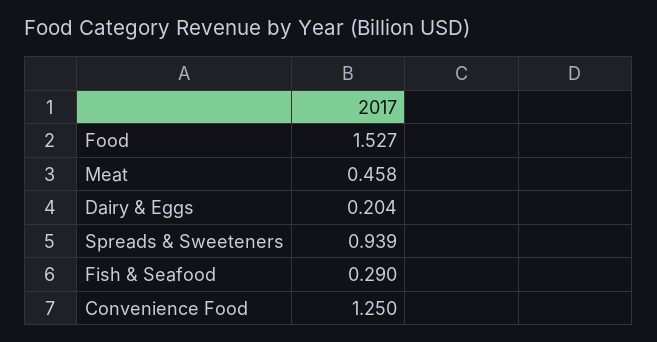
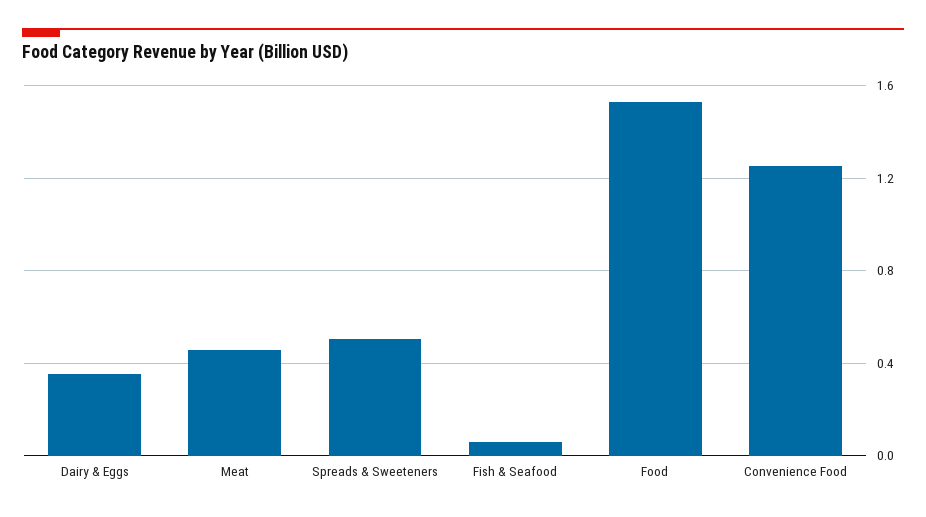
Dairy & Eggs: 0.204 -> 0.35
Spreads & Sweeteners: 0.939 -> 0.5
Fish & Seafood: 0.29 -> 0.05

